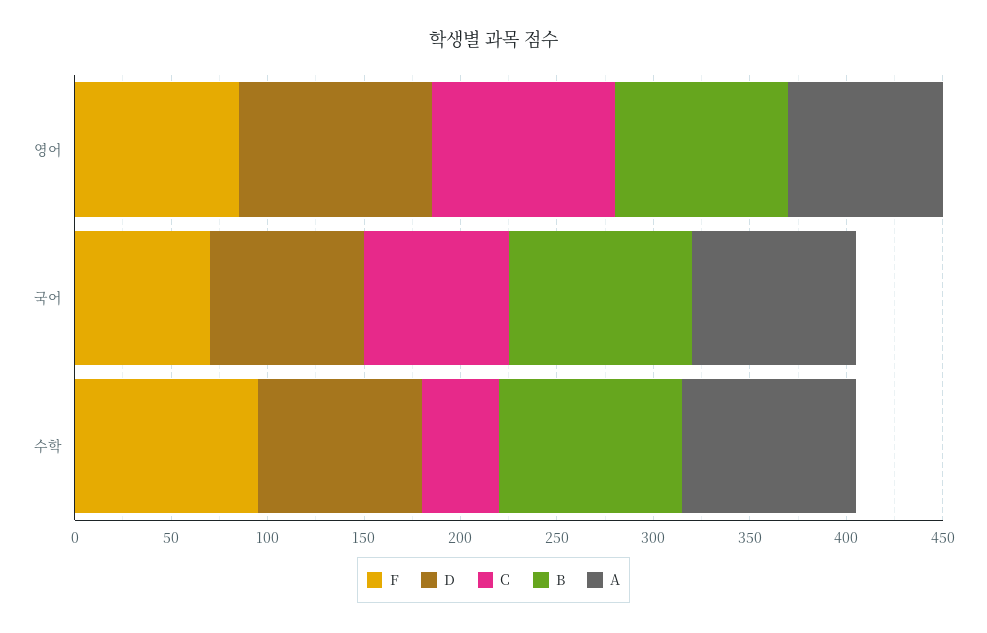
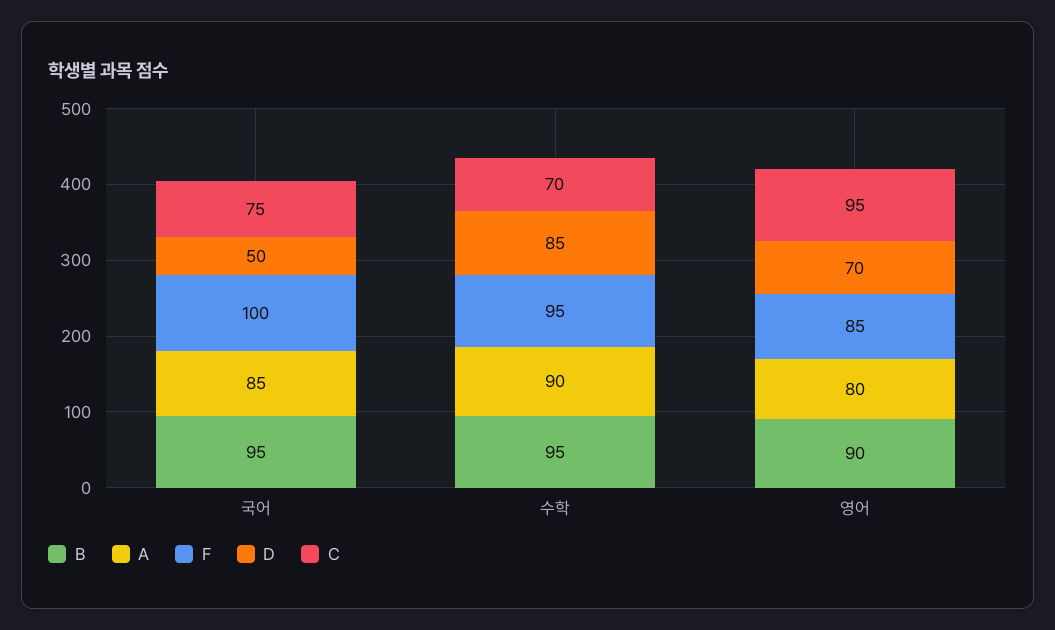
D, 영어: 100 -> 70
F, 국어: 70 -> 100
D, 국어: 80 -> 50
C, 수학: 40 -> 70

